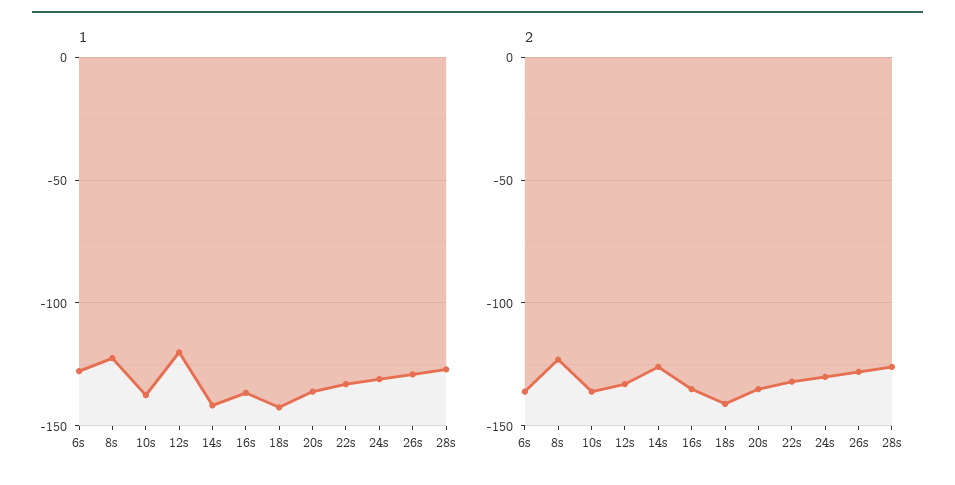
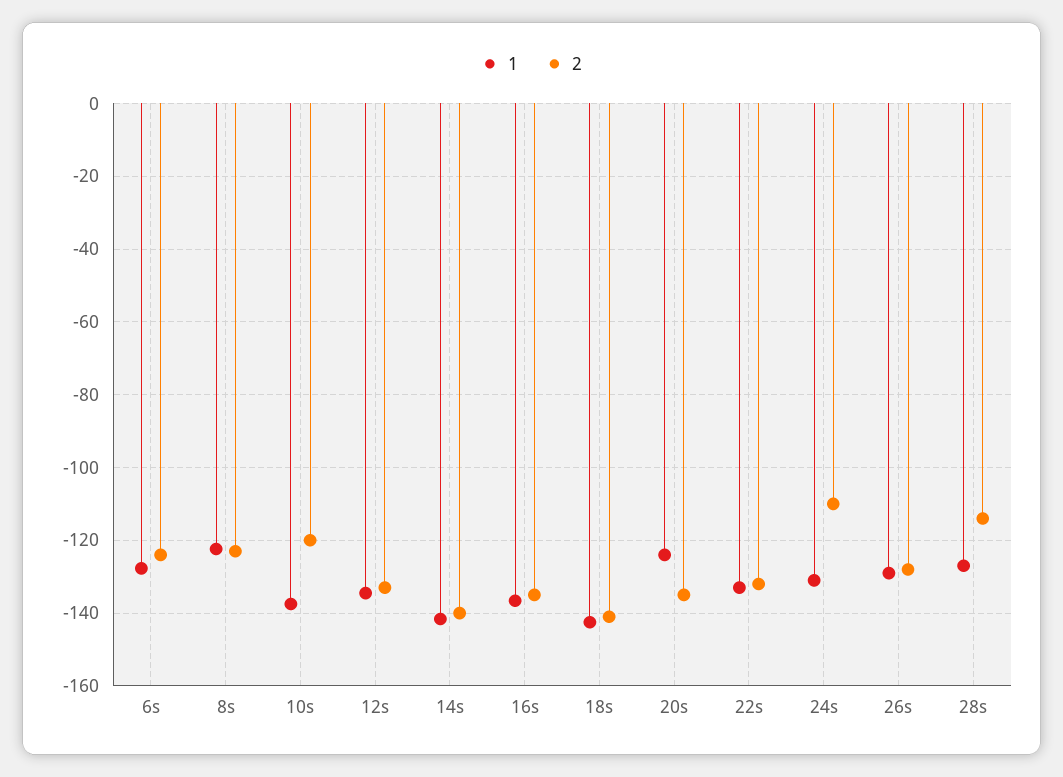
1, 12s: -120 -> -134
1, 20s: -135 -> -124
2, 6s: -135 -> -124
2, 10s: -135 -> -120
2, 14s: -125 -> -140
2, 24s: -130 -> -110
2, 28s: -125 -> -114

